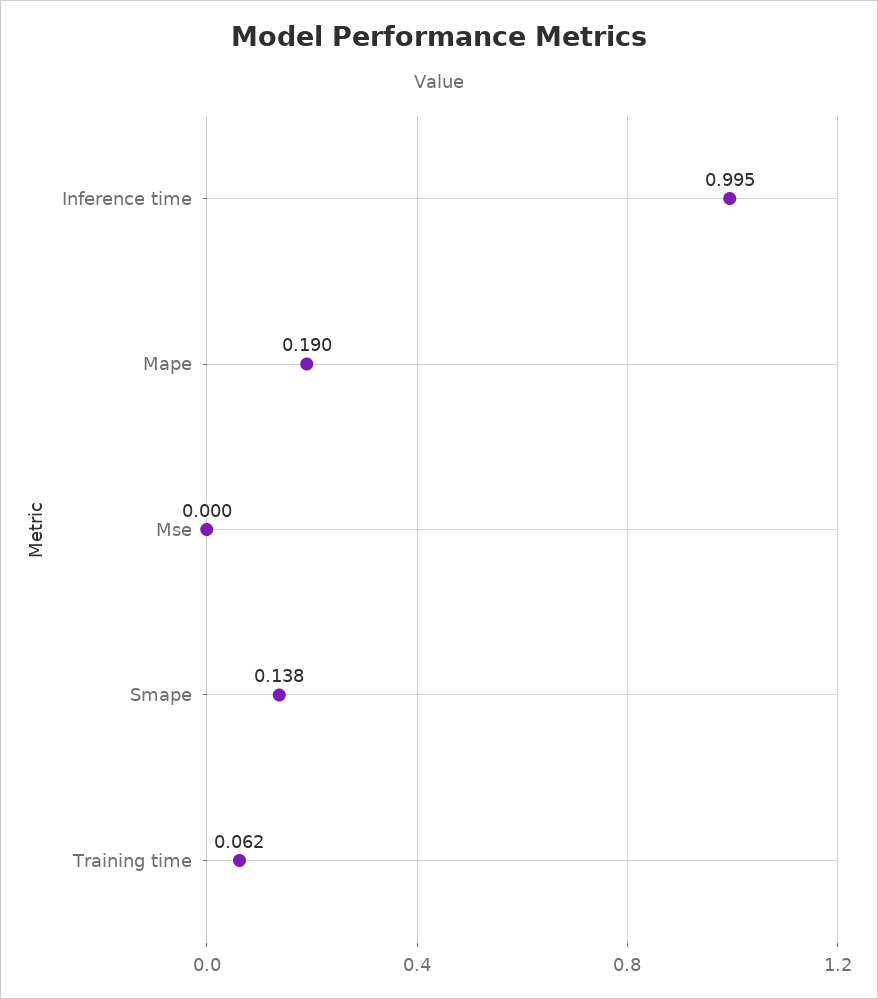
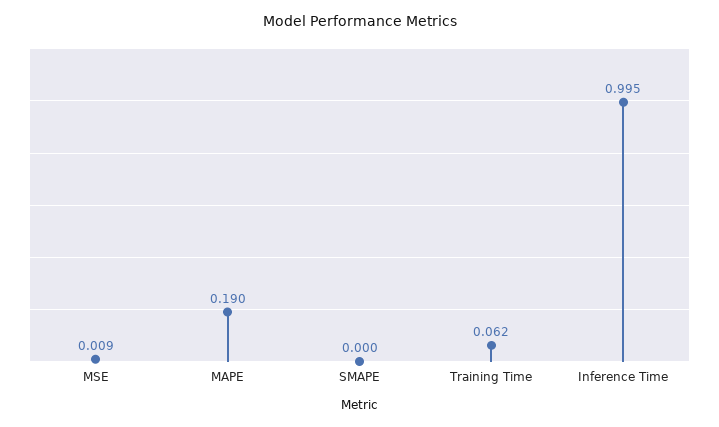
Mse: 0 -> 0.009
Smape: 0.138 -> 0

